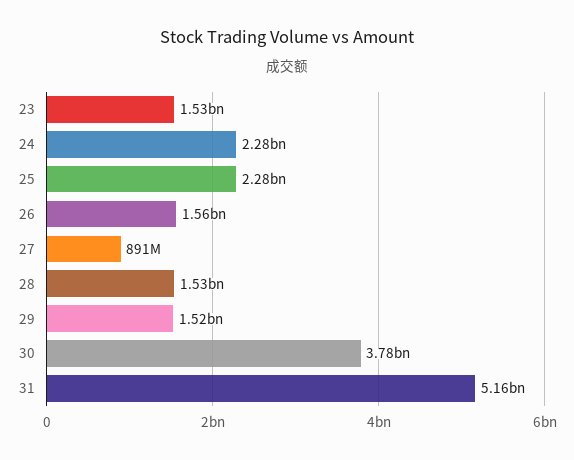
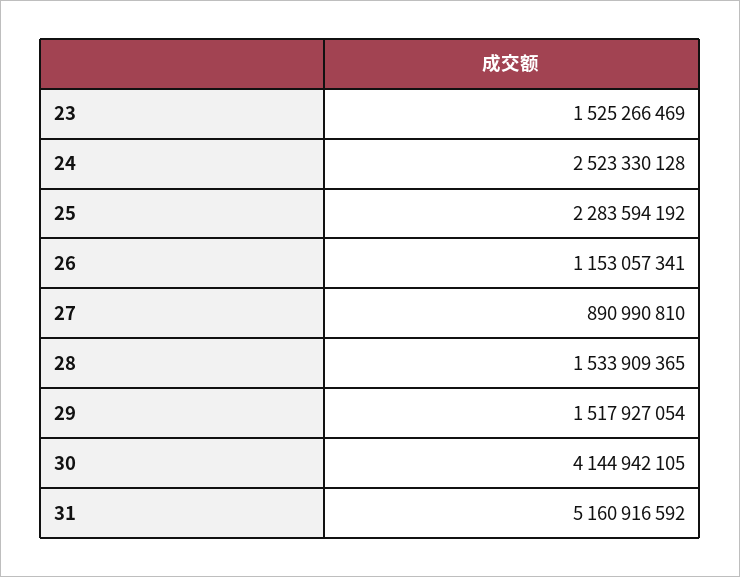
24: 2280000000 -> 2523330128
26: 1560000000 -> 1153057341
30: 3780000000 -> 4144942105

